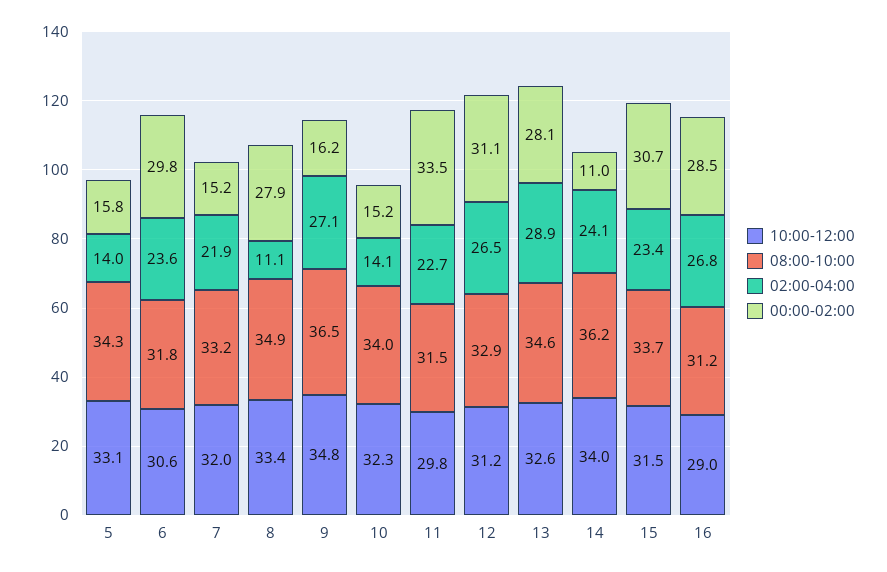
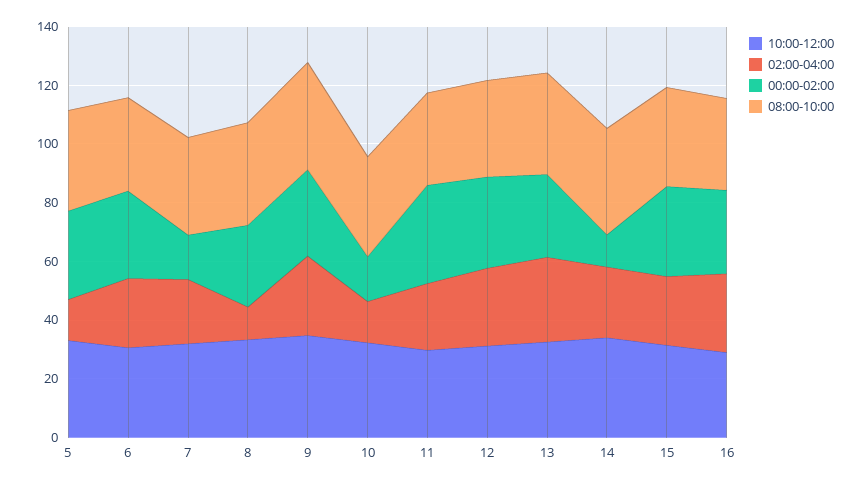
00:00-02:00, 5: 15.8 -> 30
00:00-02:00, 9: 16.2 -> 30

